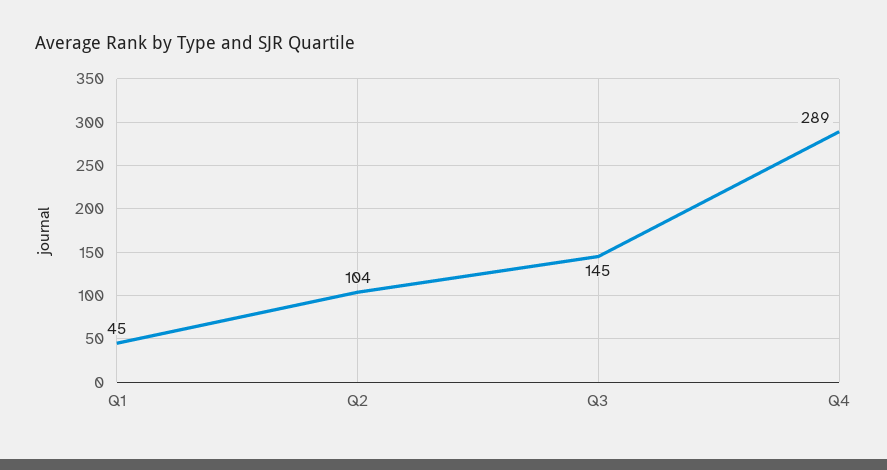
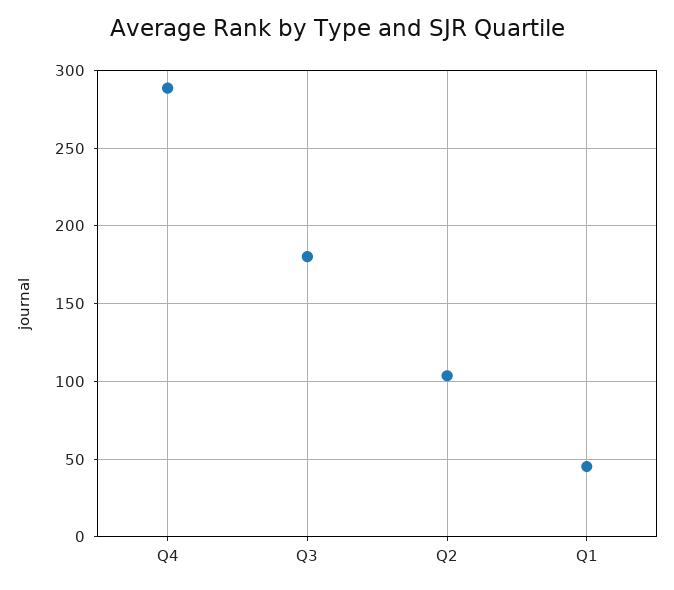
Q3: 145 -> 180

